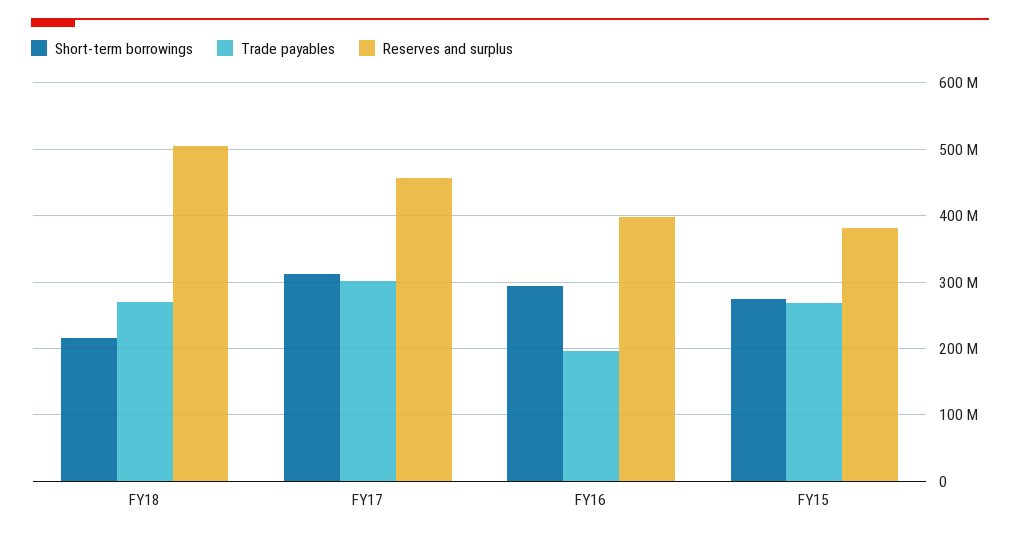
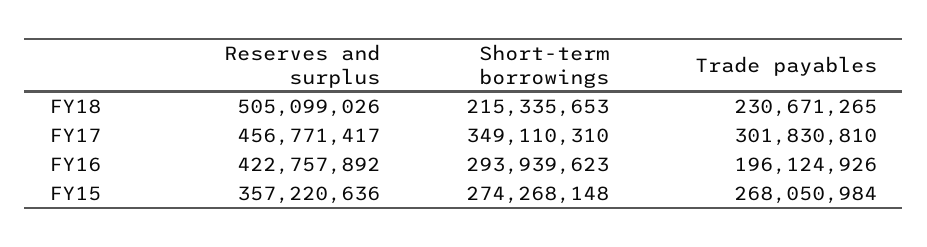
Trade payables, FY18: 270000000 -> 230671265
Short-term borrowings, FY17: 310000000 -> 349110310
Reserves and surplus, FY16: 400000000 -> 422757892
Reserves and surplus, FY15: 380000000 -> 357220636

